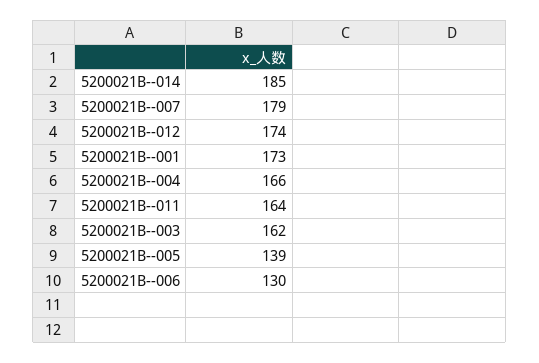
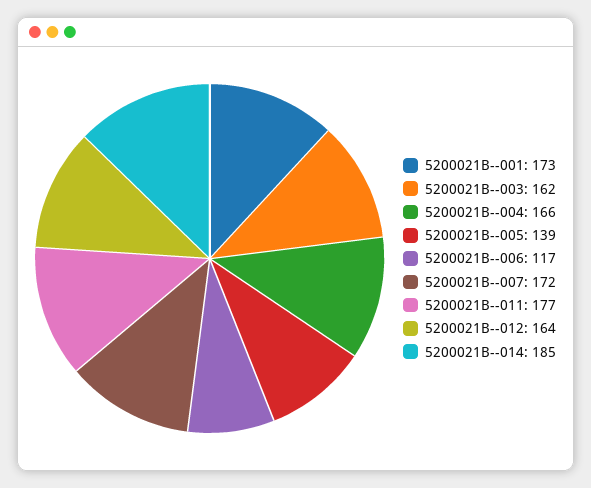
5200021B--007: 179 -> 172
5200021B--012: 174 -> 164
5200021B--011: 164 -> 177
5200021B--006: 130 -> 117

